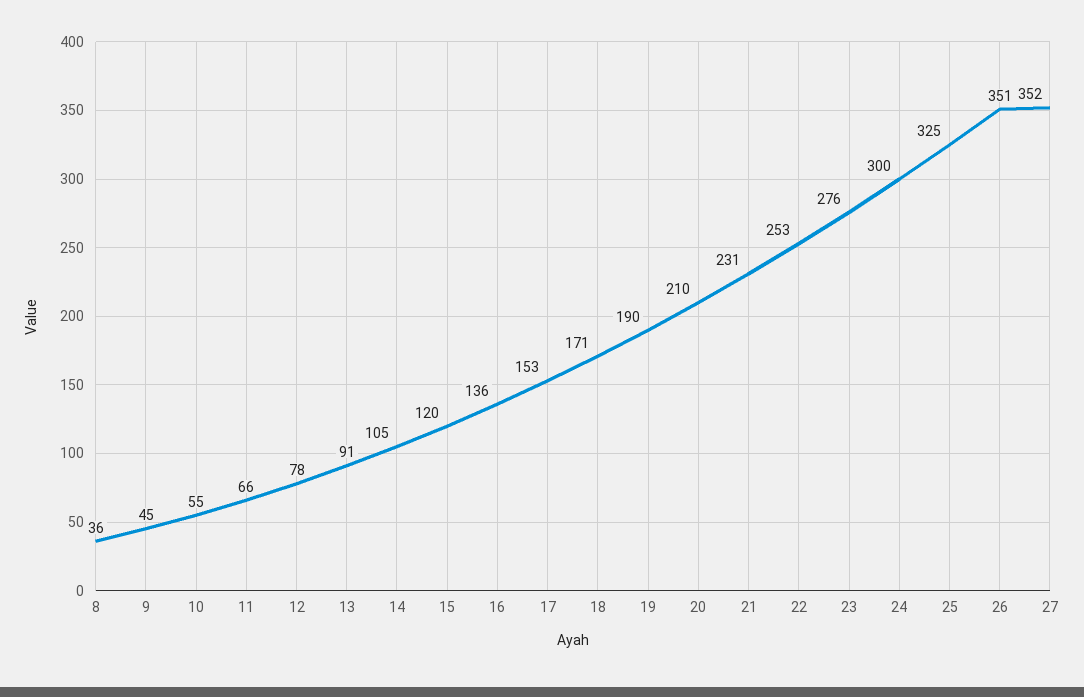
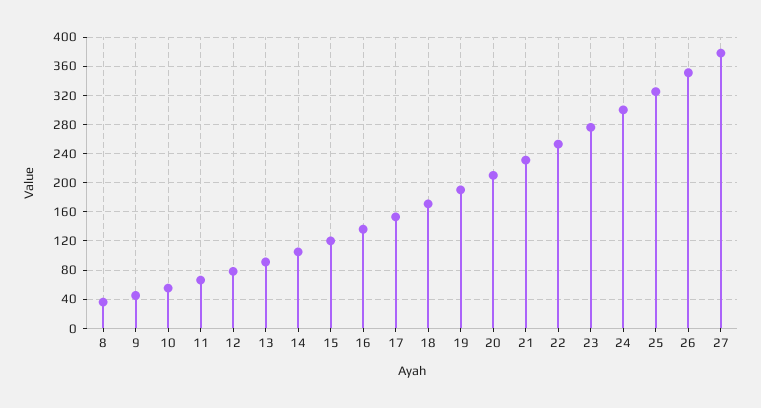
27: 352 -> 380

